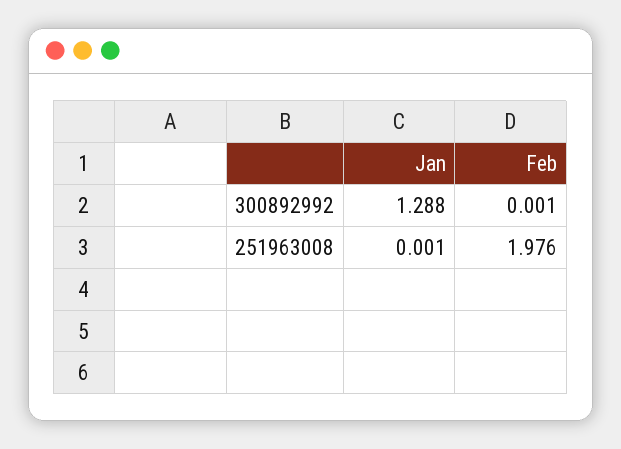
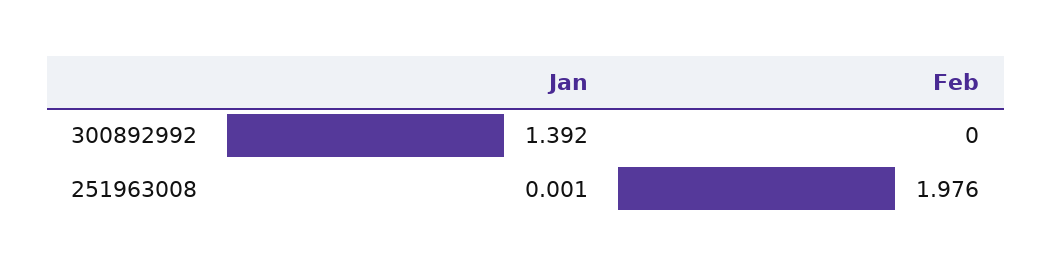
Jan, 300892992: 1.288 -> 1.392
Feb, 300892992: 0.001 -> 0

